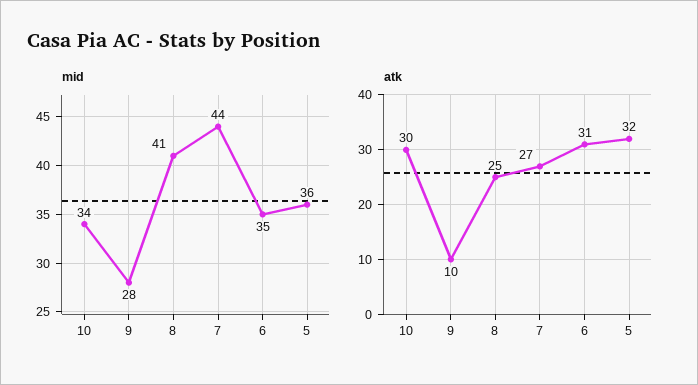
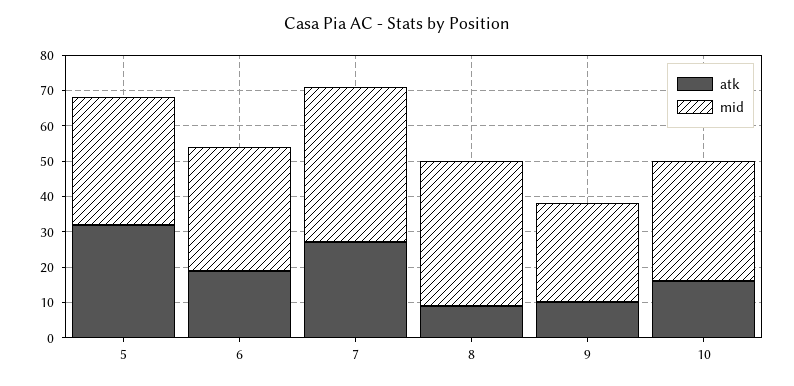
atk, 10: 30 -> 15
atk, 8: 25 -> 10
atk, 6: 31 -> 20

